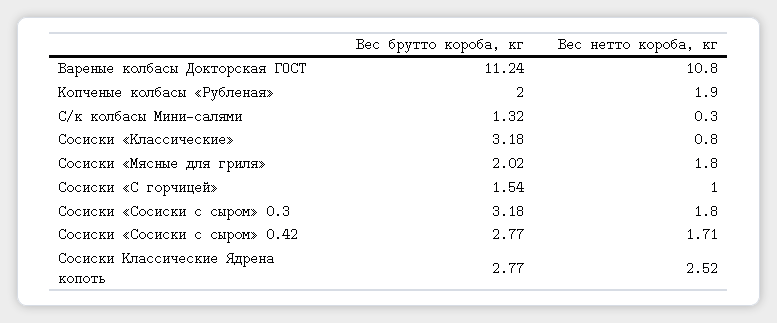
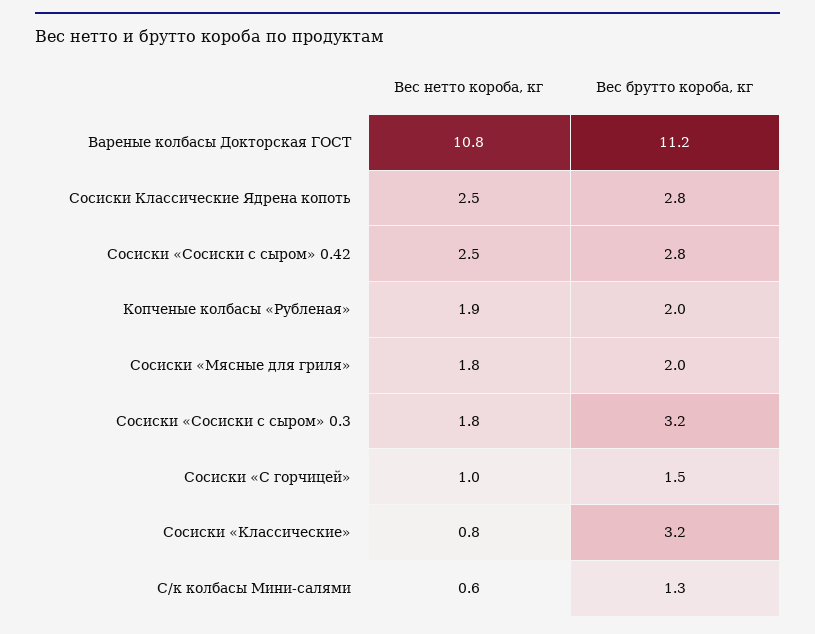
Вес нетто короба, кг, С/к колбасы Мини-салями: 0.3 -> 0.6
Вес нетто короба, кг, Сосиски «Сосиски с сыром» 0.42: 1.71 -> 2.5

